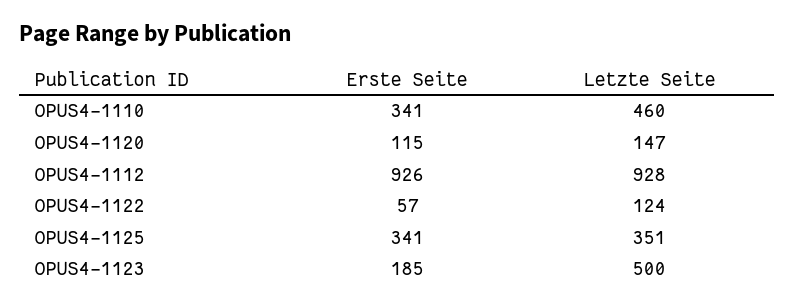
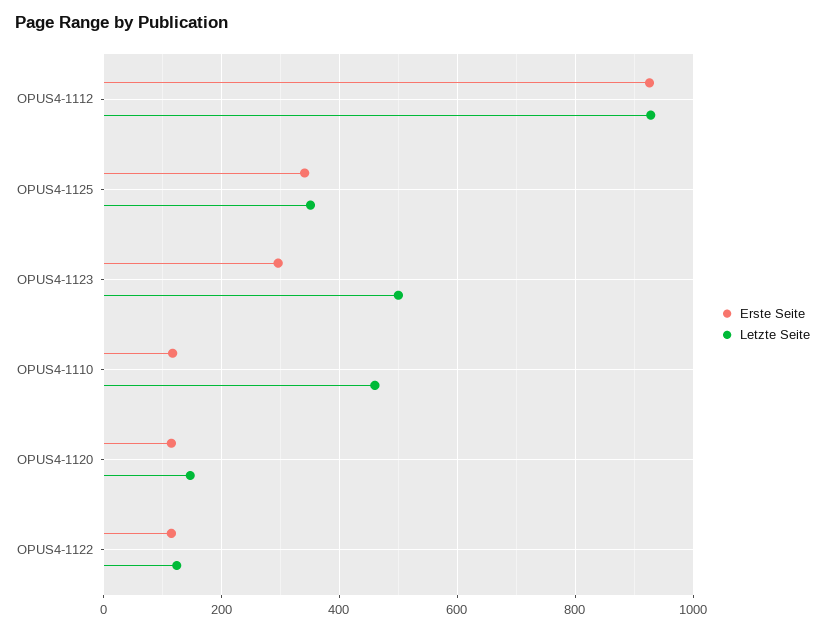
Erste Seite, OPUS4-1110: 341 -> 120
Erste Seite, OPUS4-1122: 57 -> 120
Erste Seite, OPUS4-1123: 185 -> 300

